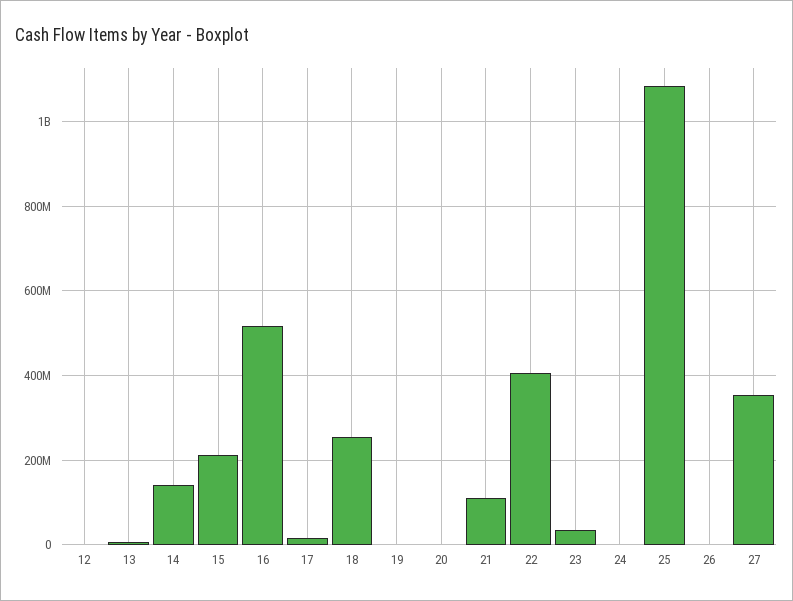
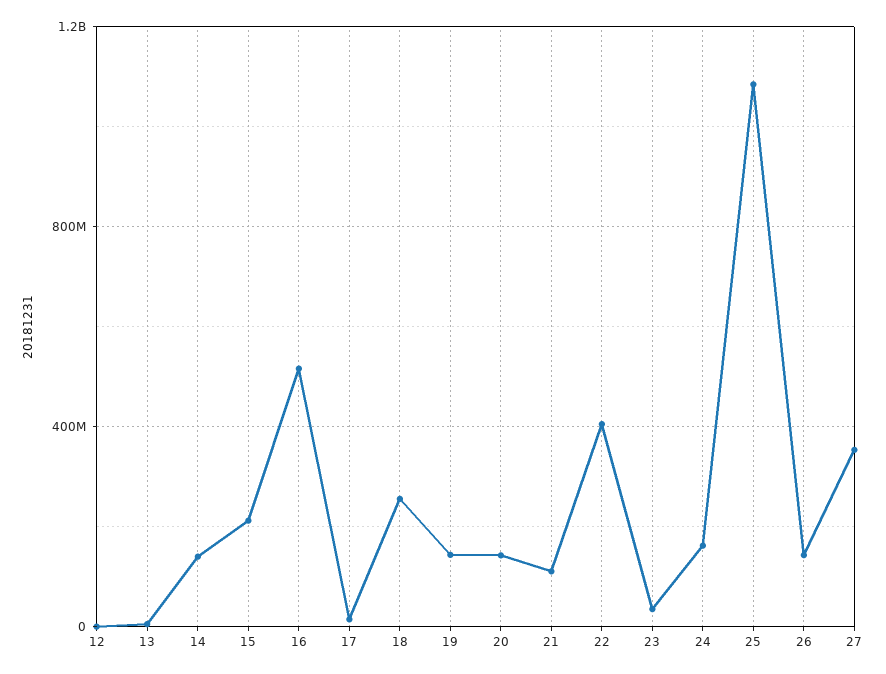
19: 0 -> 150000000
20: 0 -> 150000000
24: 0 -> 150000000
26: 0 -> 150000000

